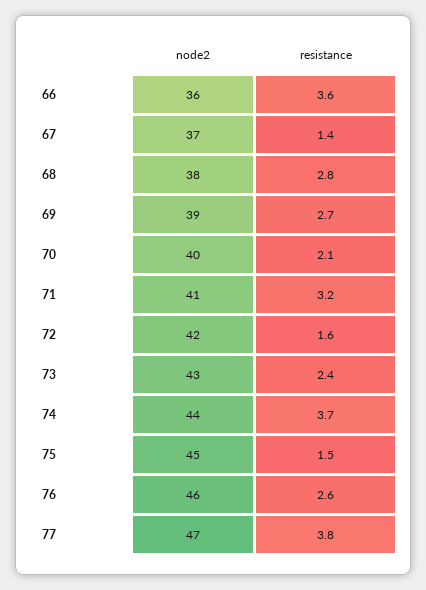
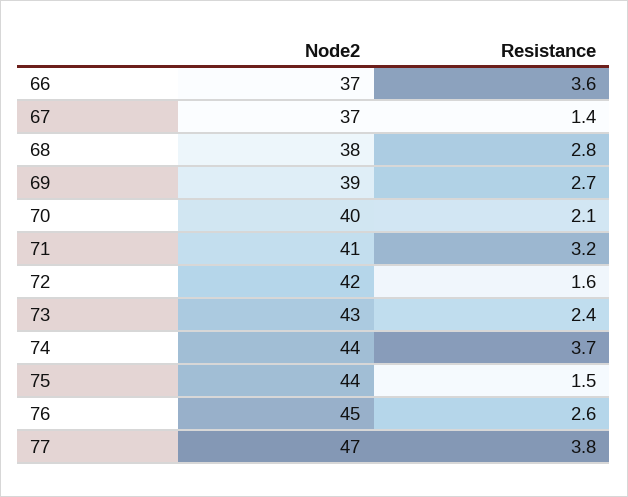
node2, 66: 36 -> 37
node2, 75: 45 -> 44
node2, 76: 46 -> 45

